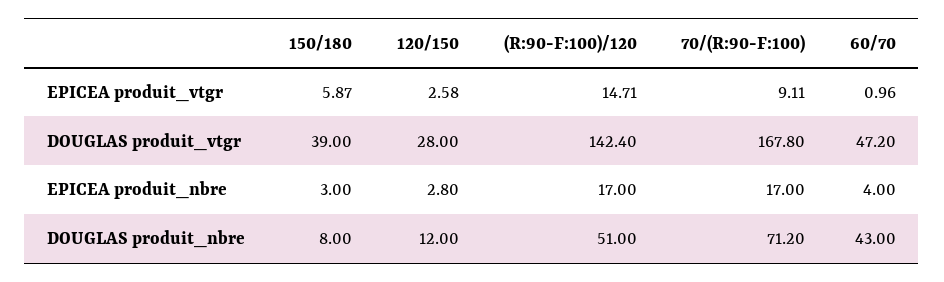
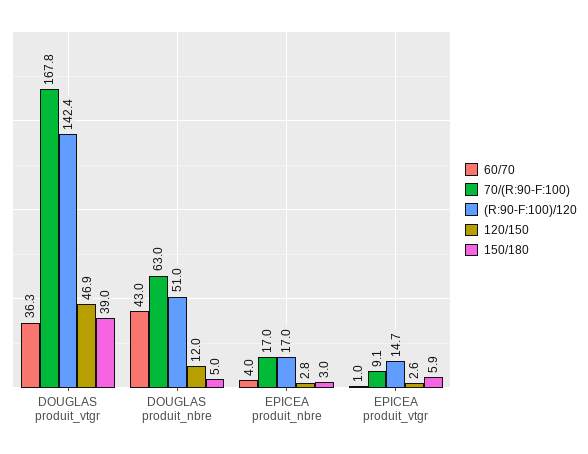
120/150, DOUGLAS produit_vtgr: 28 -> 46.9
60/70, DOUGLAS produit_vtgr: 47.2 -> 36.3
150/180, DOUGLAS produit_nbre: 8 -> 5
70/(R:90-F:100), DOUGLAS produit_nbre: 71.2 -> 63

